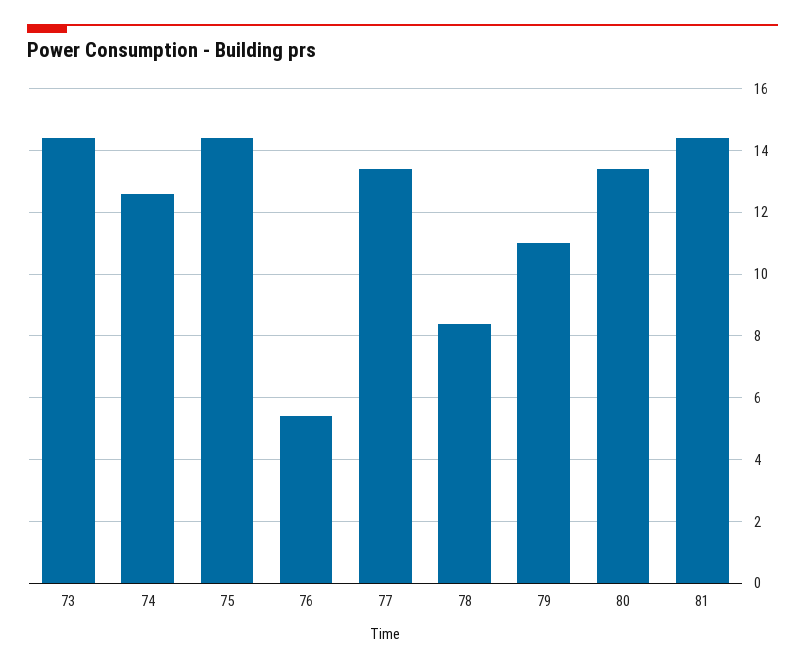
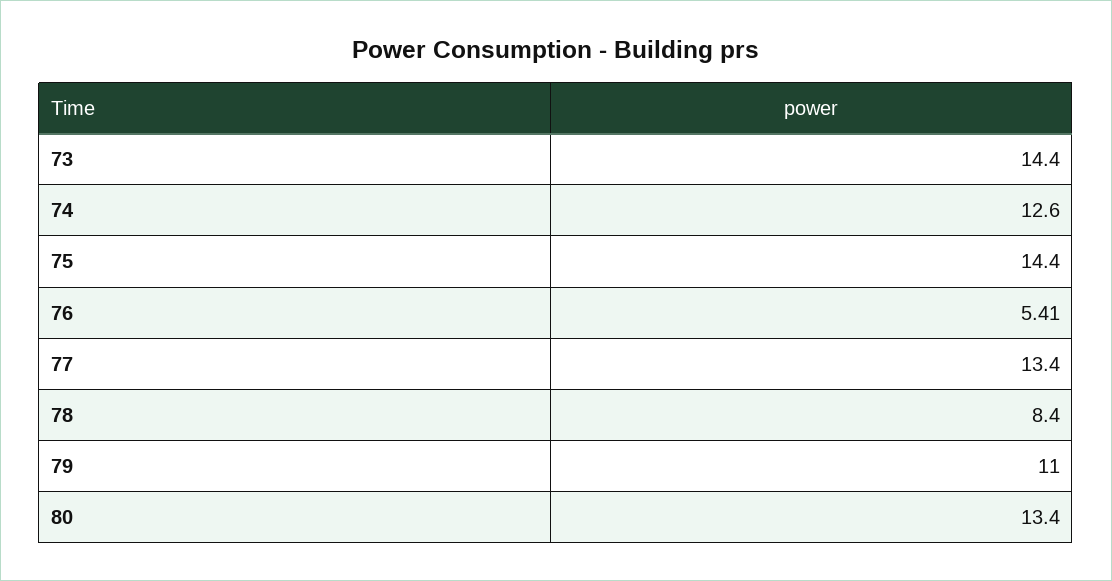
81: 14.4 -> none

